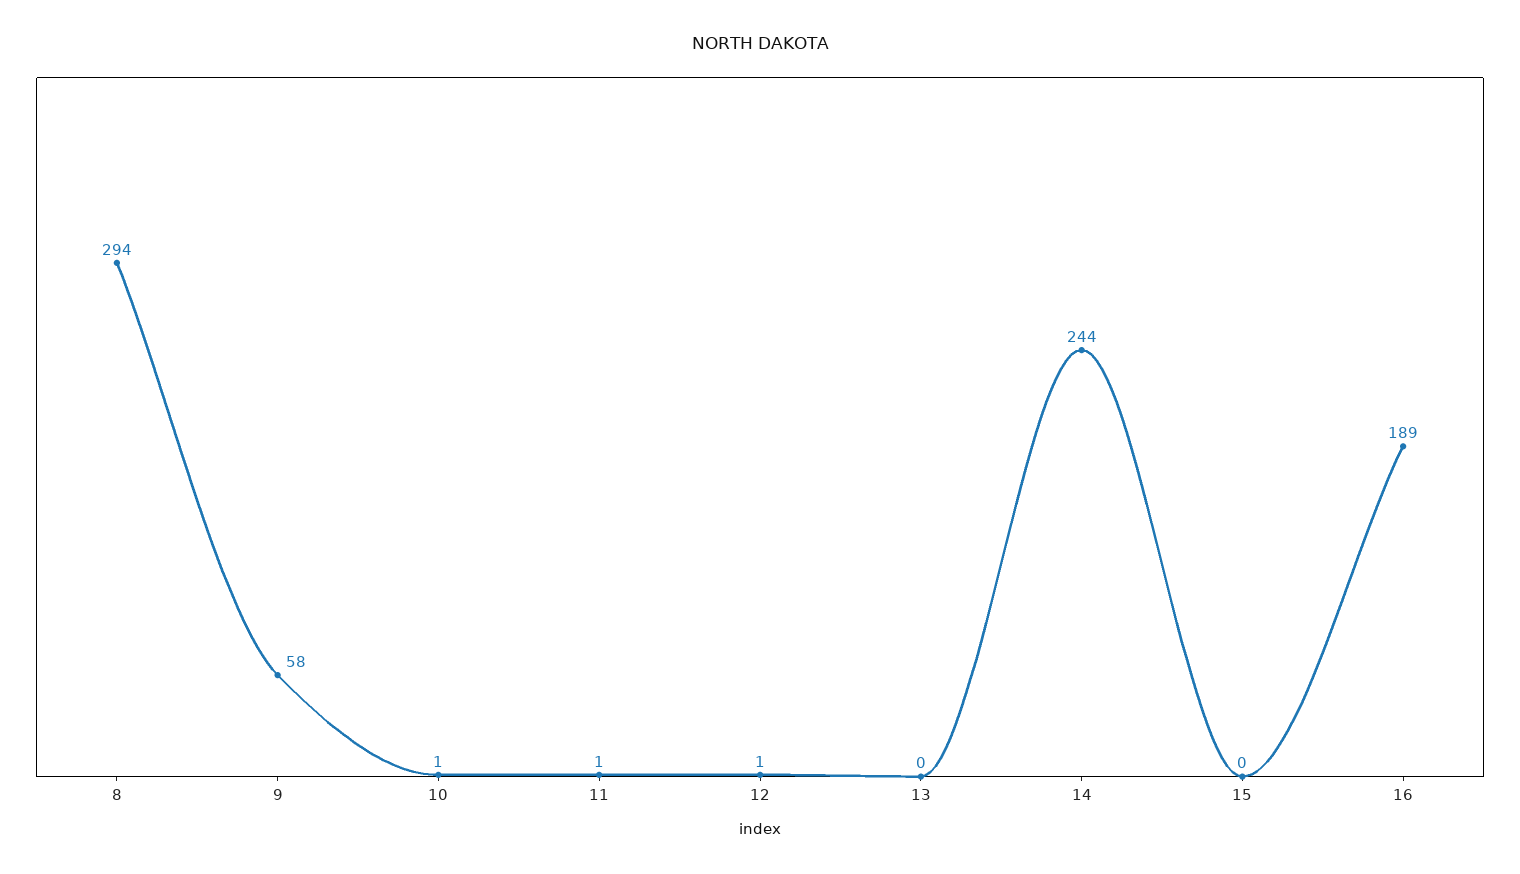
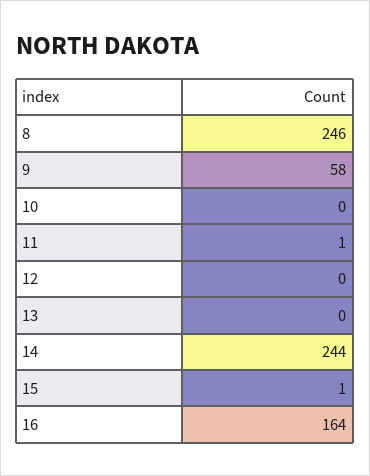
8: 294 -> 246
10: 1 -> 0
12: 1 -> 0
15: 0 -> 1
16: 189 -> 164

